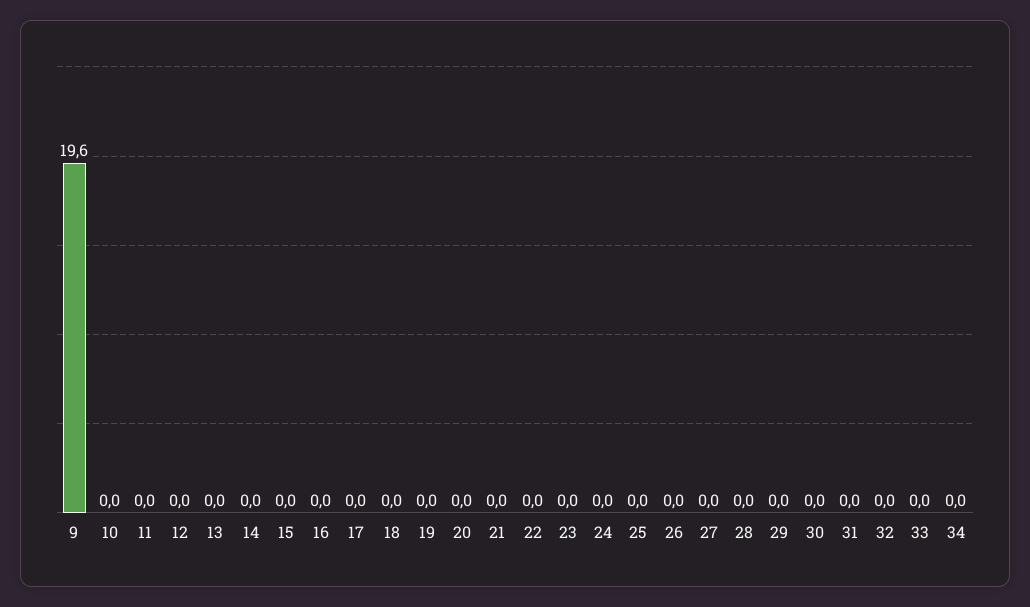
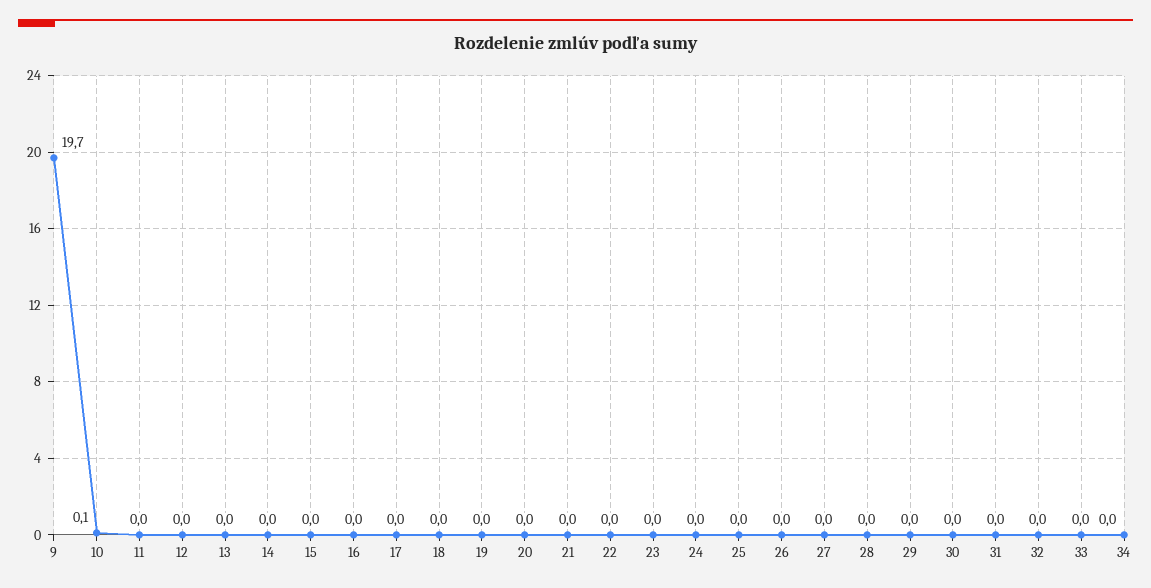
9: 19.6 -> 19.7
10: 0 -> 0.1

